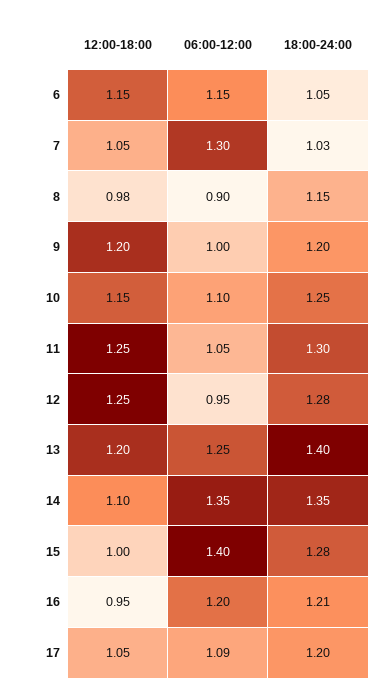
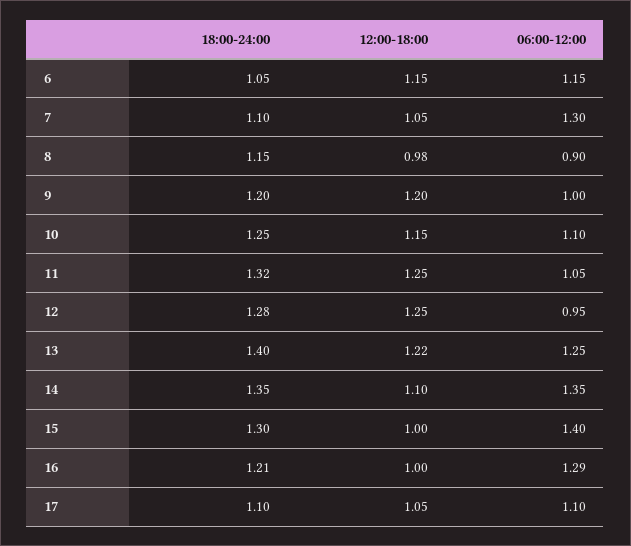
18:00-24:00, 7: 1.03 -> 1.1
18:00-24:00, 11: 1.3 -> 1.32
12:00-18:00, 13: 1.2 -> 1.22
18:00-24:00, 15: 1.28 -> 1.3
12:00-18:00, 16: 0.95 -> 1
06:00-12:00, 16: 1.2 -> 1.29
06:00-12:00, 17: 1.09 -> 1.1
18:00-24:00, 17: 1.2 -> 1.1

